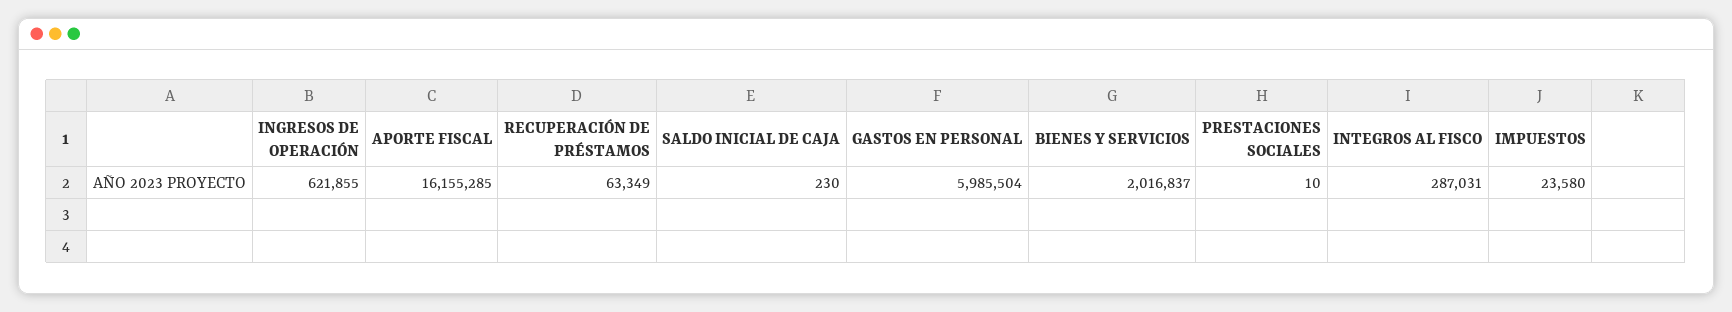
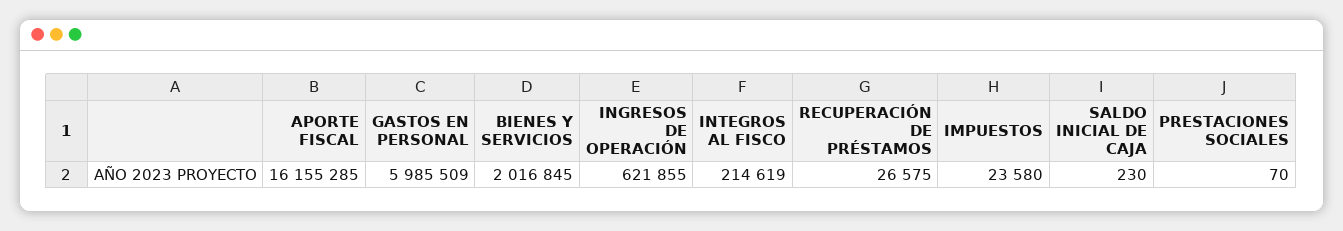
RECUPERACIÓN DE PRÉSTAMOS: 63349 -> 26575
GASTOS EN PERSONAL: 5985504 -> 5985509
BIENES Y SERVICIOS: 2016837 -> 2016845
PRESTACIONES SOCIALES: 10 -> 70
INTEGROS AL FISCO: 287031 -> 214619

